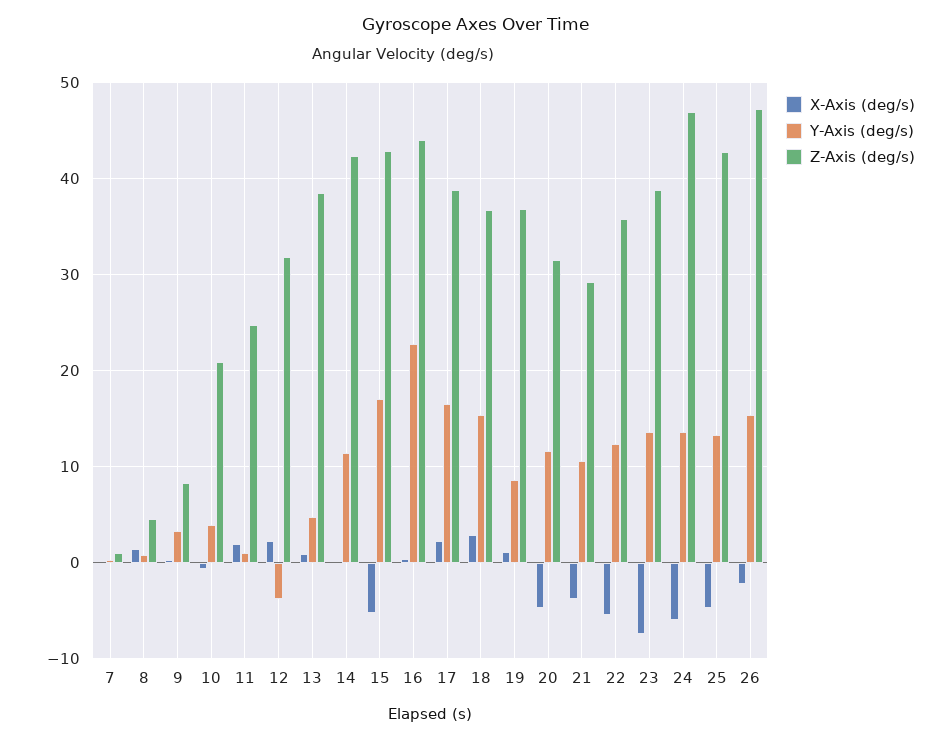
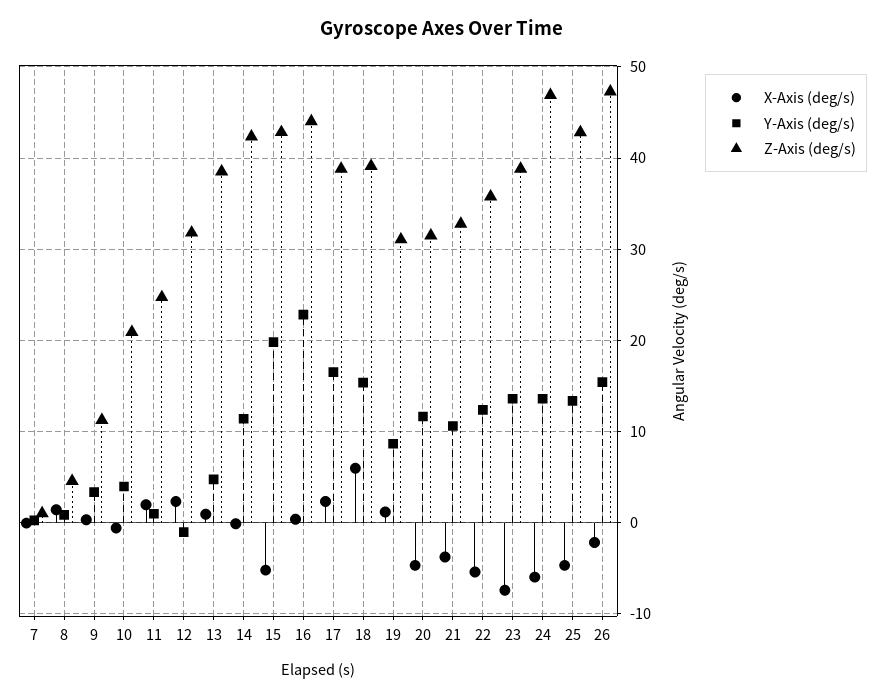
Z-Axis (deg/s), 9: 8 -> 11
Y-Axis (deg/s), 12: -4 -> -1
Y-Axis (deg/s), 15: 17 -> 20
X-Axis (deg/s), 18: 3 -> 6
Z-Axis (deg/s), 18: 37 -> 39
Z-Axis (deg/s), 19: 37 -> 31
Z-Axis (deg/s), 21: 29 -> 33

